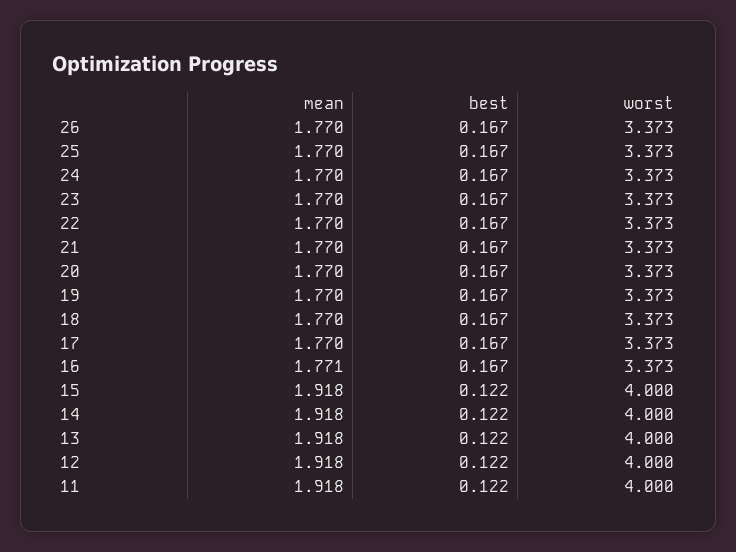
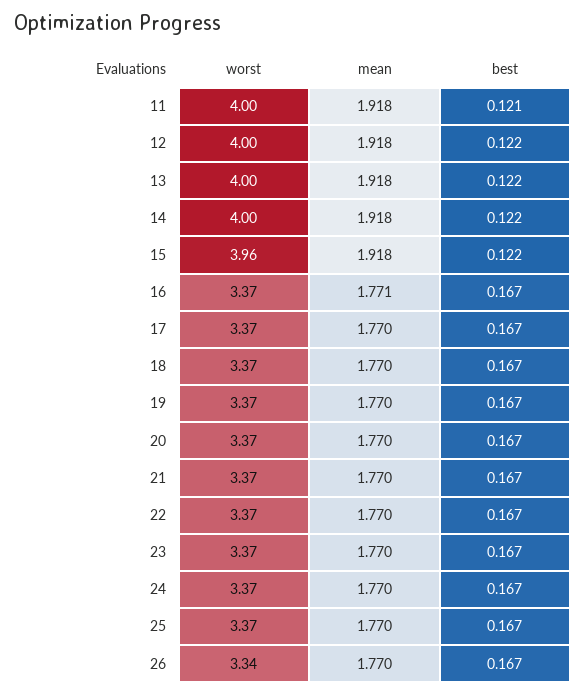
worst, 26: 3.373 -> 3.34
worst, 15: 4 -> 3.96
best, 11: 0.122 -> 0.121

